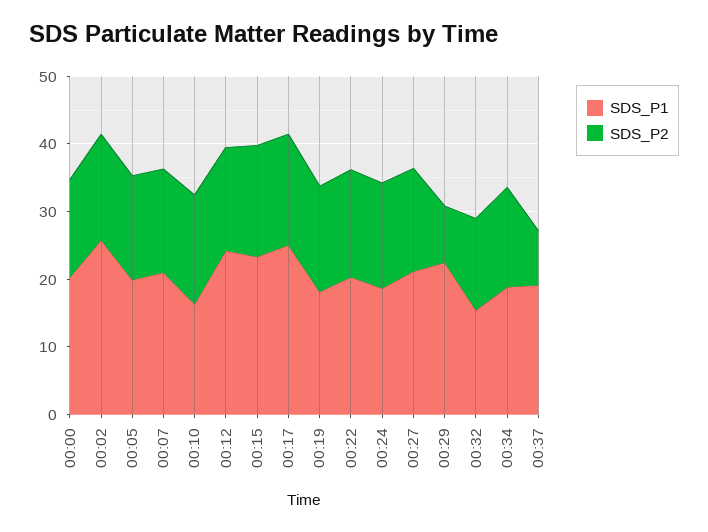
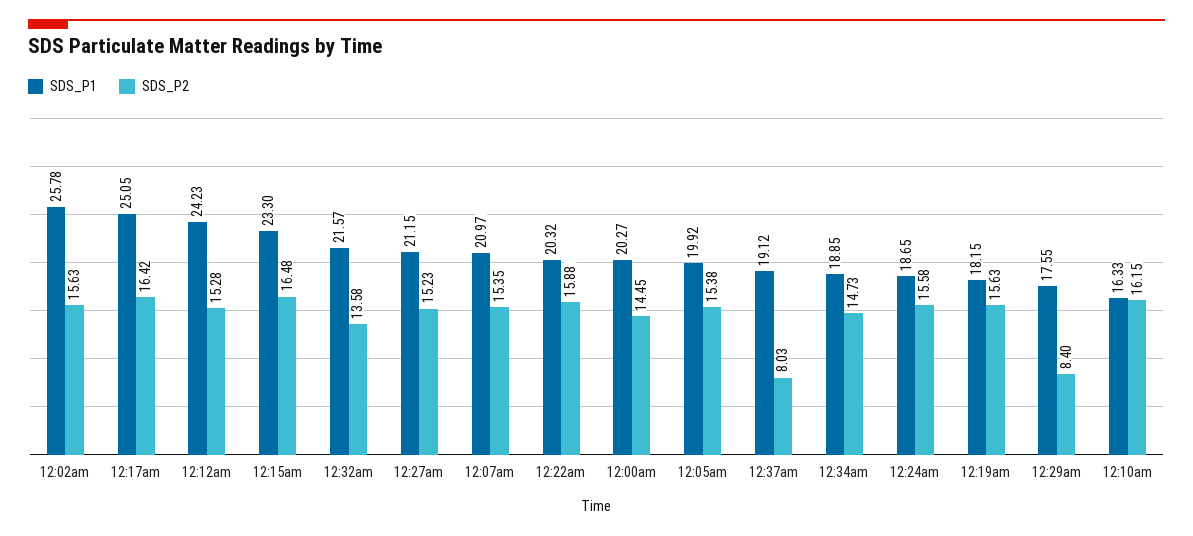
SDS_P1, 00:29: 22 -> 17.55
SDS_P1, 00:32: 16 -> 21.57

